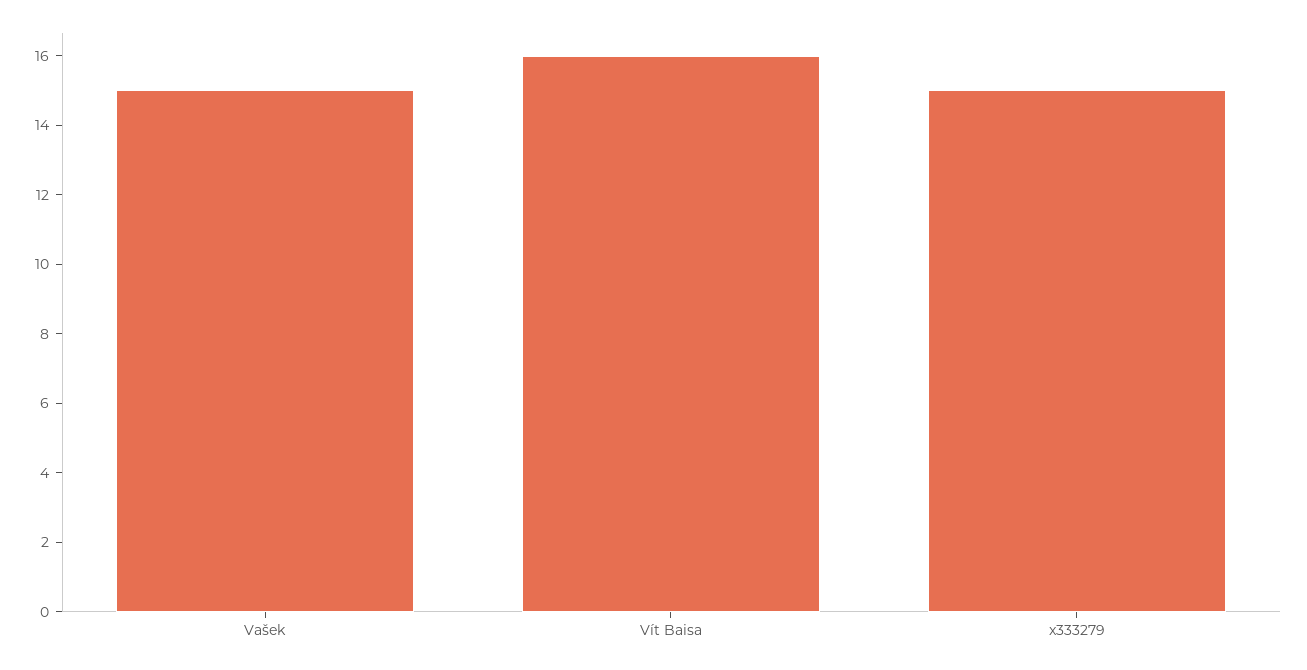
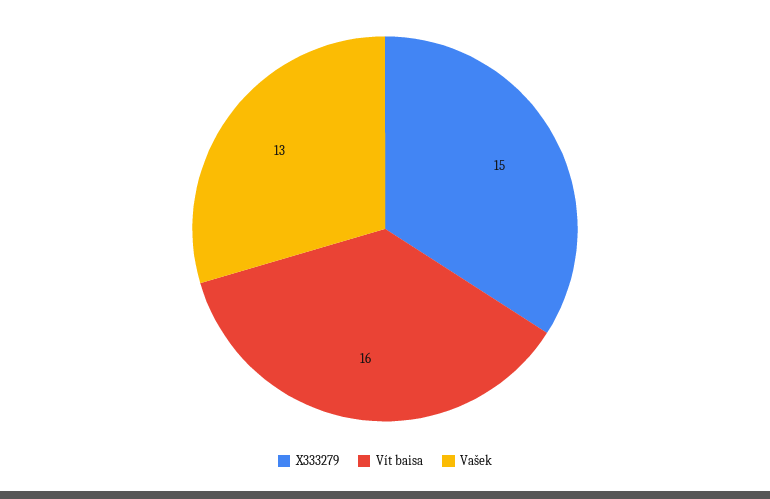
Vašek: 15 -> 13

